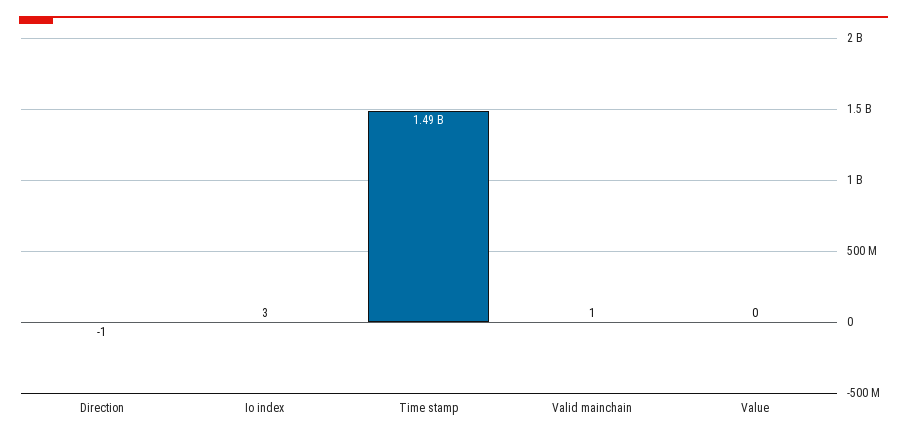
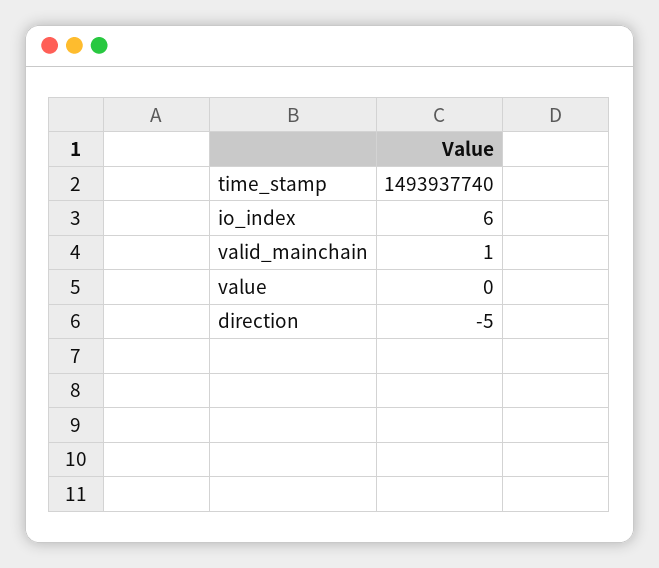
Direction: -1 -> -5
Io index: 3 -> 6

